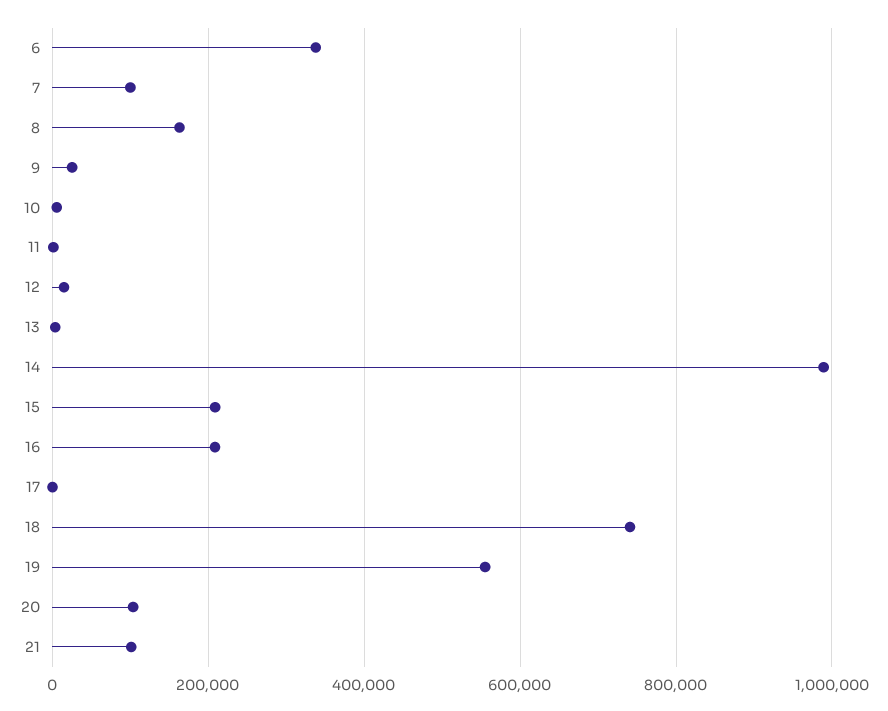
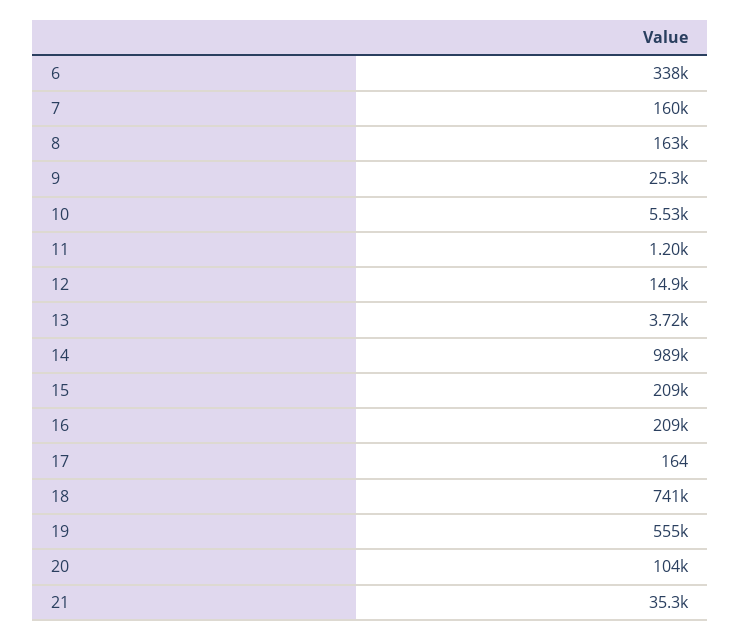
7: 100000 -> 160000
21: 100000 -> 35300

